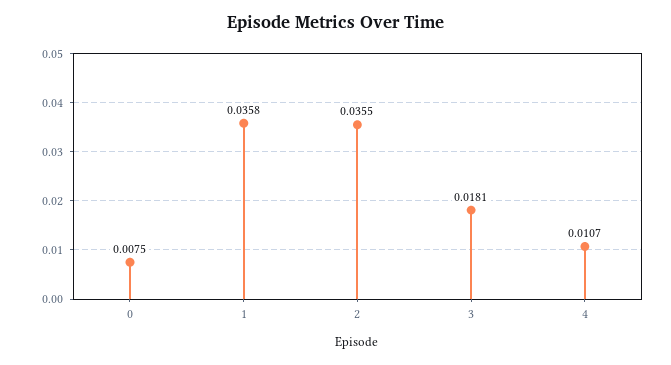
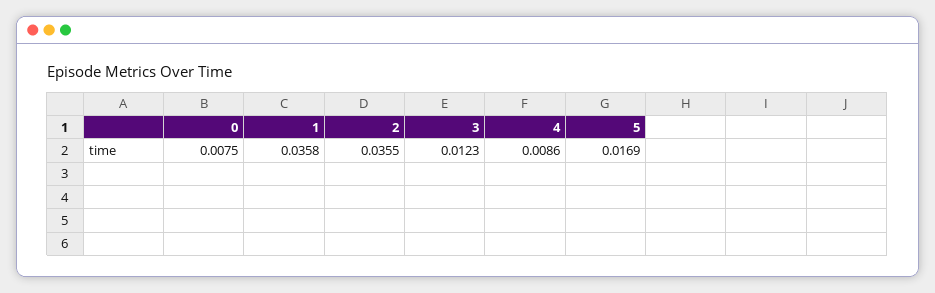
3: 0.0181 -> 0.0123
4: 0.0107 -> 0.0086
5: none -> 0.0169

